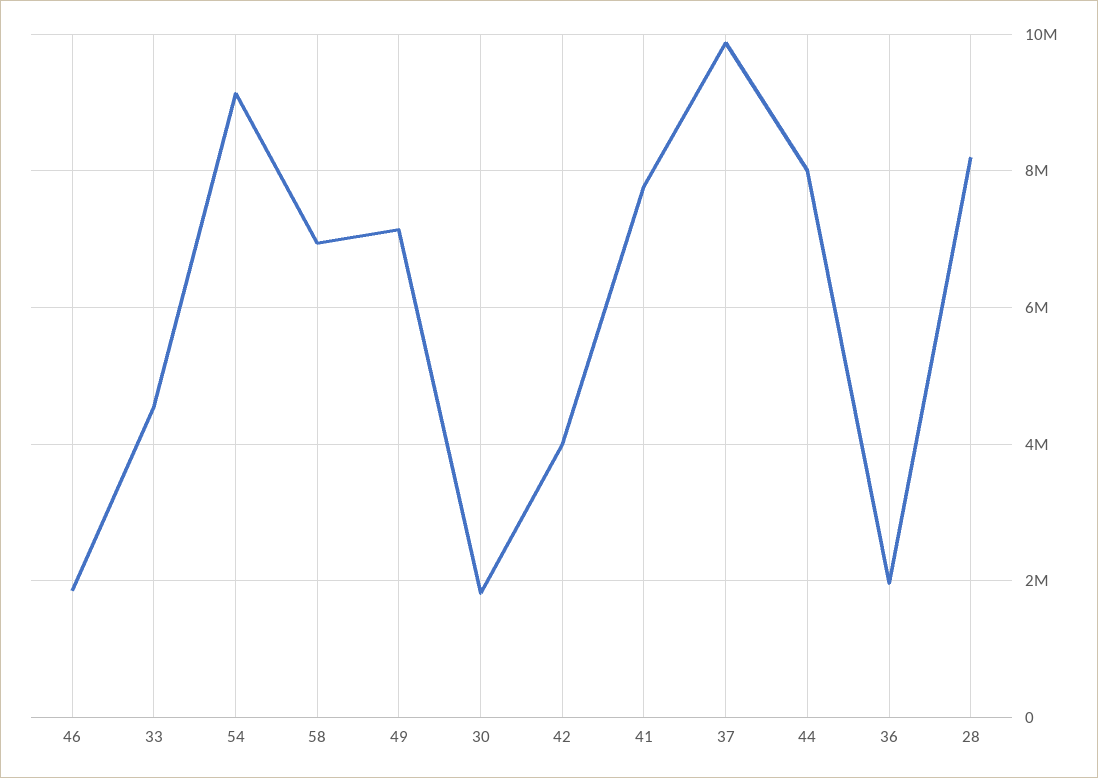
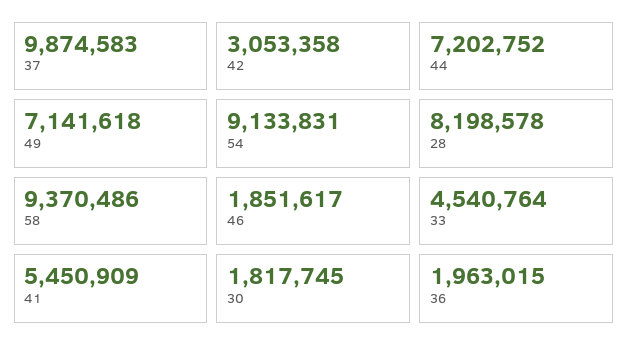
58: 7000000 -> 9370486
42: 4000000 -> 3053358
41: 7800000 -> 5450909
44: 8000000 -> 7202752

